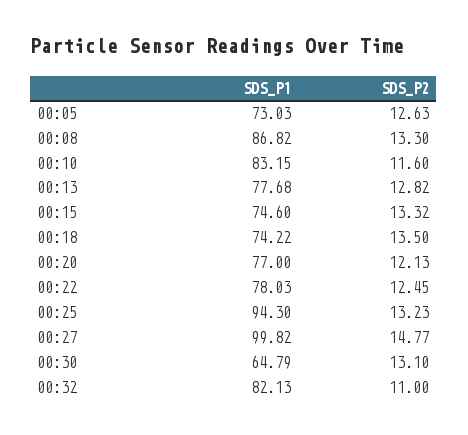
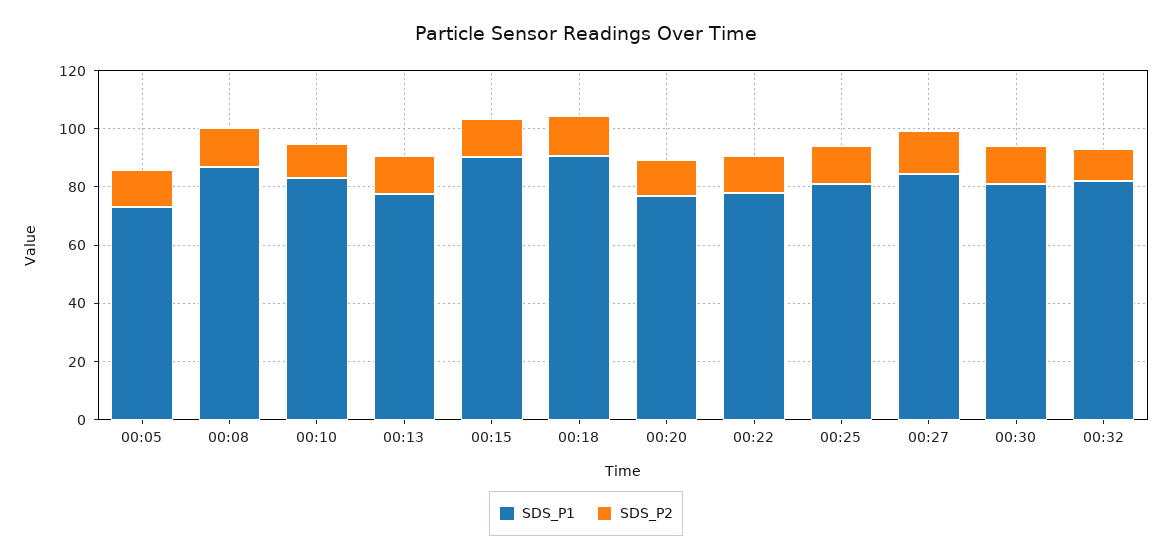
SDS_P1, 00:15: 74.6 -> 90
SDS_P1, 00:18: 74.22 -> 90
SDS_P1, 00:25: 94.3 -> 80
SDS_P1, 00:27: 99.82 -> 85
SDS_P1, 00:30: 64.79 -> 80

